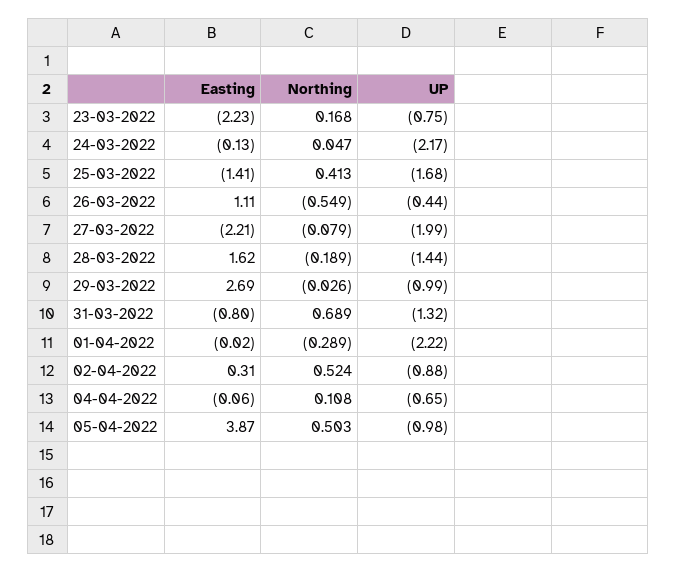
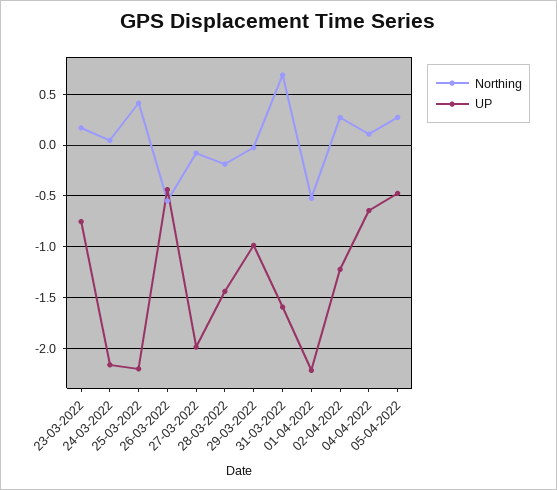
Easting, 23-03-2022: -2.23 -> none
Easting, 24-03-2022: -0.13 -> none
Easting, 25-03-2022: -1.41 -> none
UP, 25-03-2022: -1.68 -> -2.2
Easting, 26-03-2022: 1.11 -> none
Easting, 27-03-2022: -2.21 -> none
Easting, 28-03-2022: 1.62 -> none
Easting, 29-03-2022: 2.69 -> none
Easting, 31-03-2022: -0.8 -> none
UP, 31-03-2022: -1.32 -> -1.6
Easting, 01-04-2022: -0.02 -> none
Northing, 01-04-2022: -0.289 -> -0.5
Easting, 02-04-2022: 0.31 -> none
Northing, 02-04-2022: 0.524 -> 0.3
UP, 02-04-2022: -0.88 -> -1.2
Easting, 04-04-2022: -0.06 -> none
Easting, 05-04-2022: 3.87 -> none
Northing, 05-04-2022: 0.503 -> 0.3
UP, 05-04-2022: -0.98 -> -0.5

